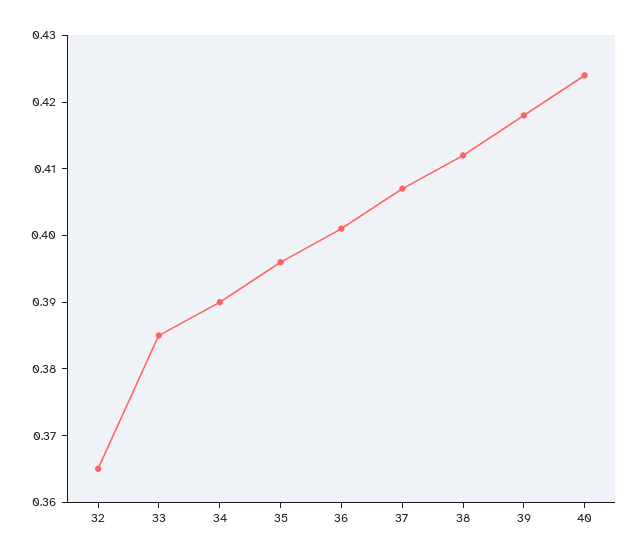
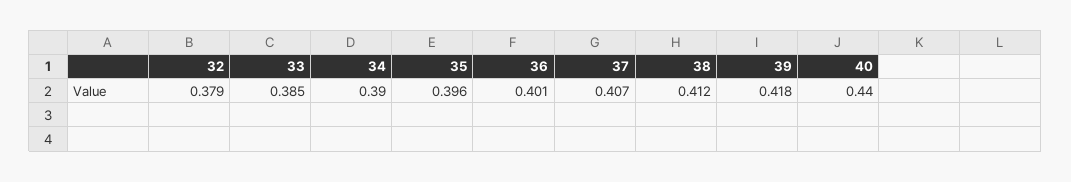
32: 0.365 -> 0.379
40: 0.425 -> 0.44

